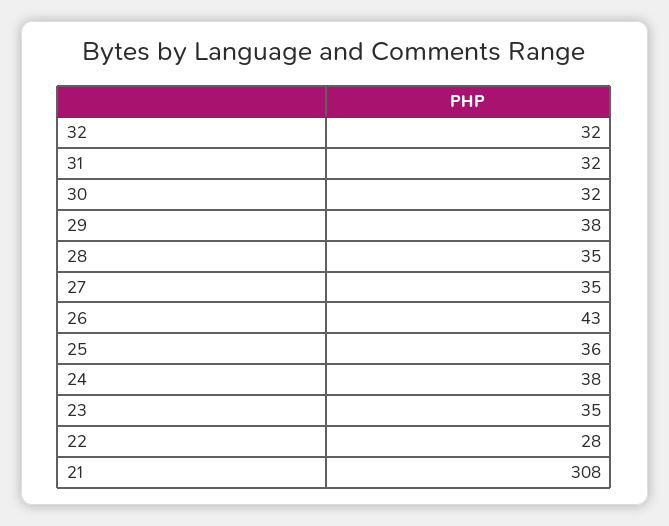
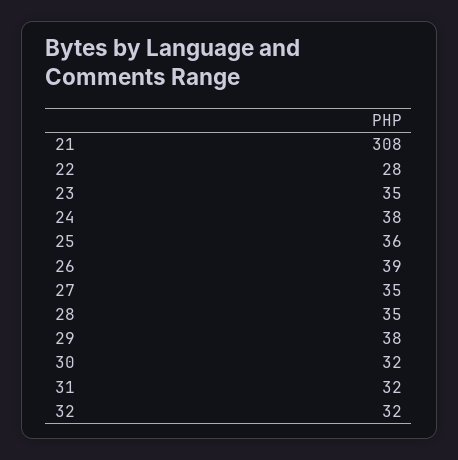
26: 43 -> 39

